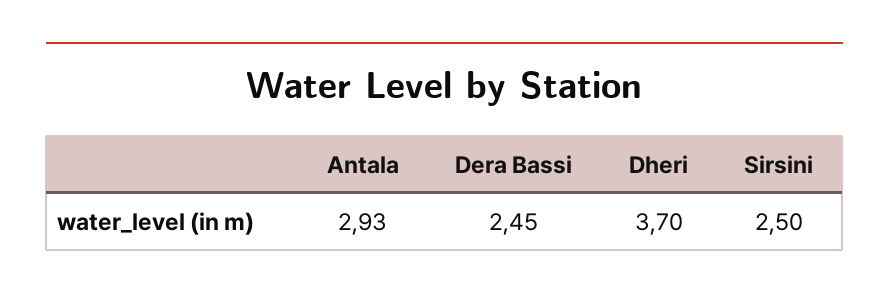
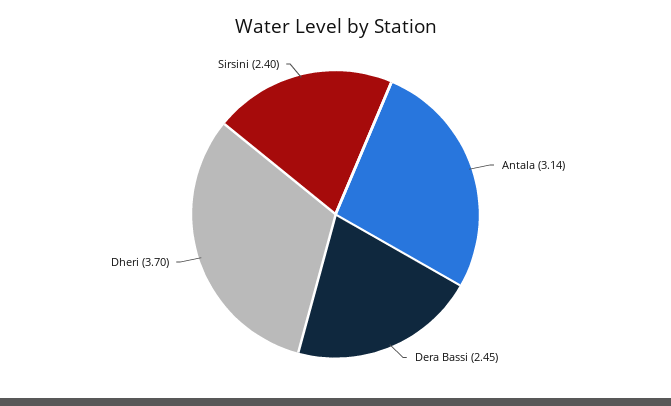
Antala: 2.93 -> 3.14
Sirsini: 2.5 -> 2.4

